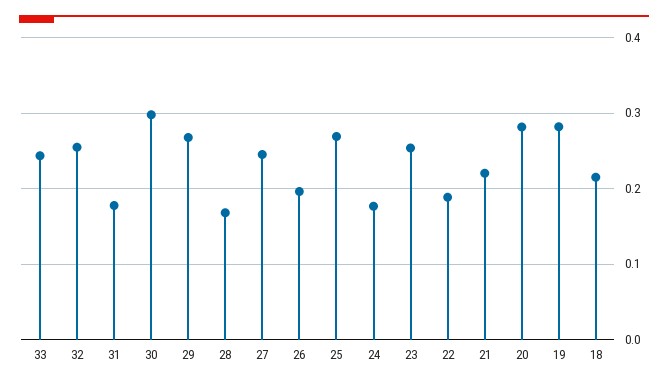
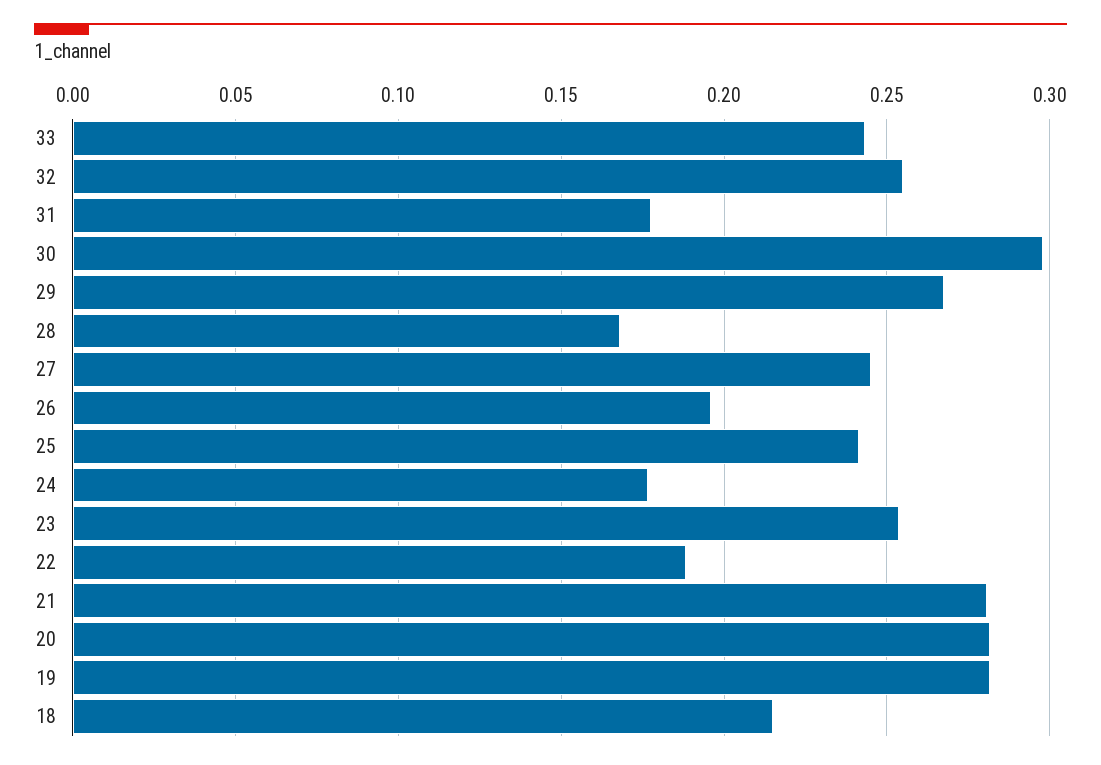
25: 0.27 -> 0.24
21: 0.22 -> 0.28

